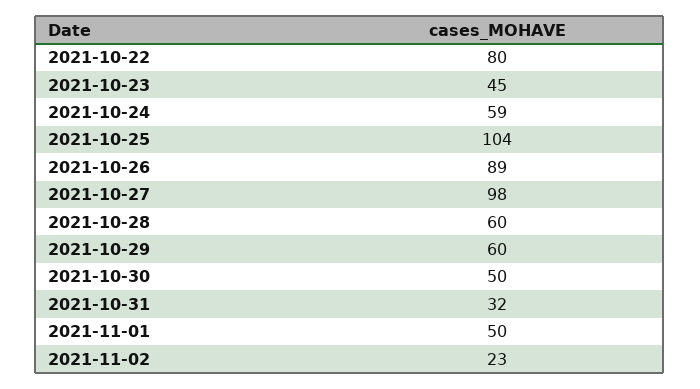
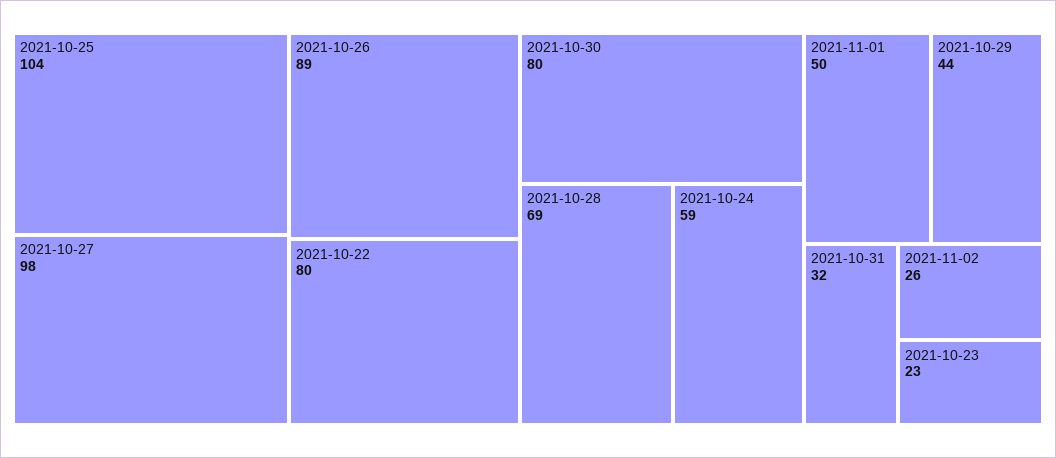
2021-10-23: 45 -> 23
2021-10-28: 60 -> 69
2021-10-29: 60 -> 44
2021-10-30: 50 -> 80
2021-11-02: 23 -> 26

